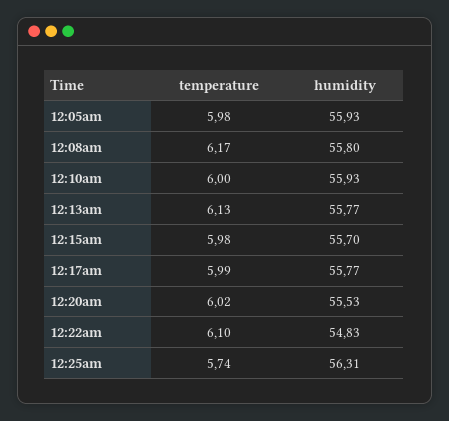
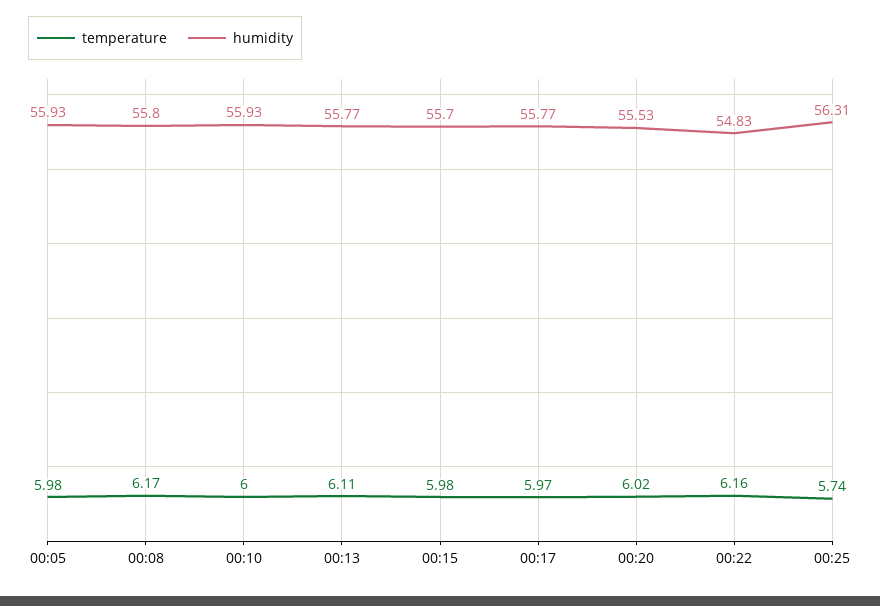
temperature, 12:13am: 6.13 -> 6.11
temperature, 12:17am: 5.99 -> 5.97
temperature, 12:22am: 6.1 -> 6.16

